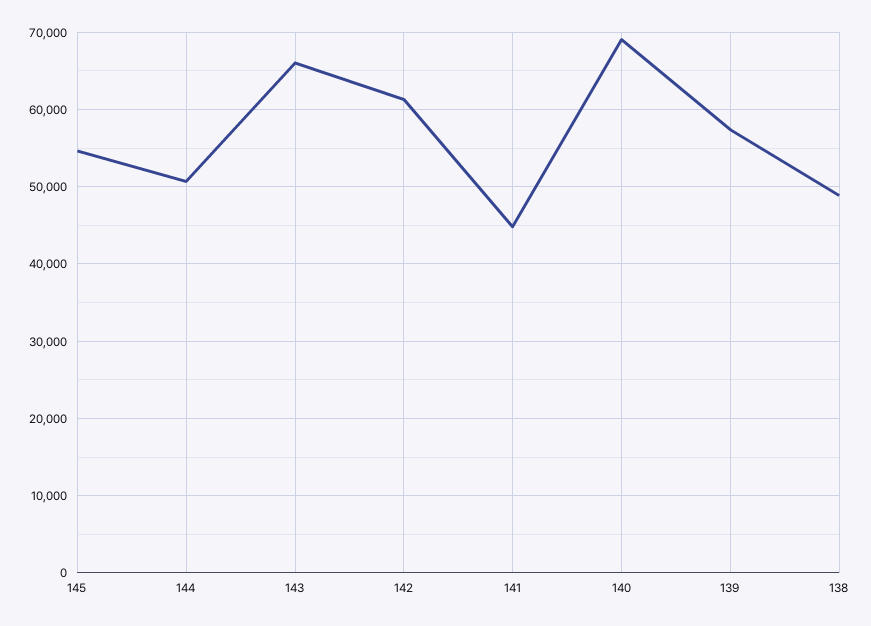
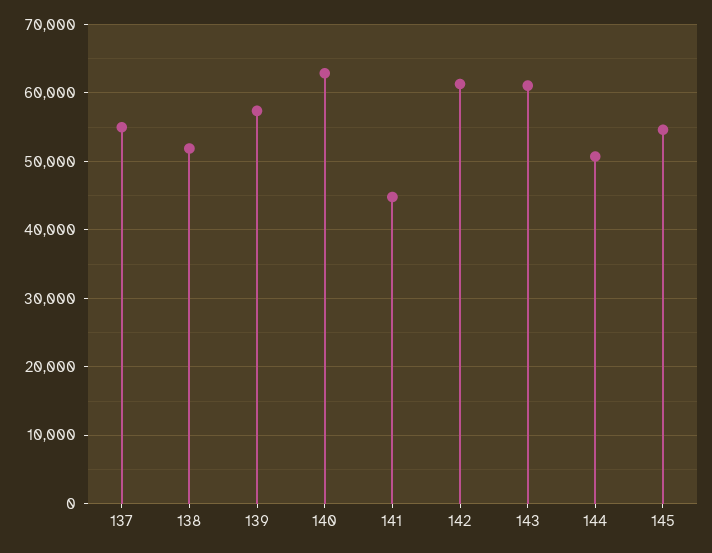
143: 66000 -> 61000
140: 69000 -> 63000
138: 49000 -> 52000
137: none -> 55000

